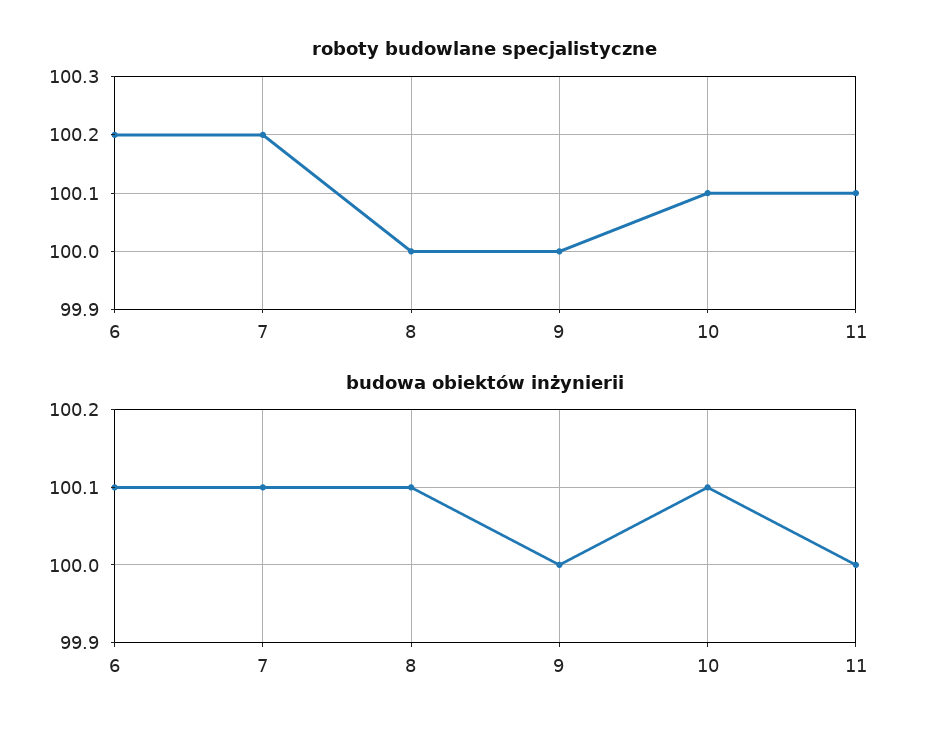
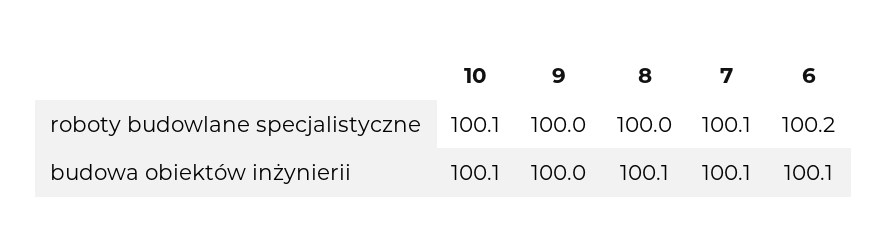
roboty budowlane specjalistyczne, 7: 100.2 -> 100.1
roboty budowlane specjalistyczne, 11: 100.1 -> none
budowa obiektów inżynierii, 11: 100 -> none

